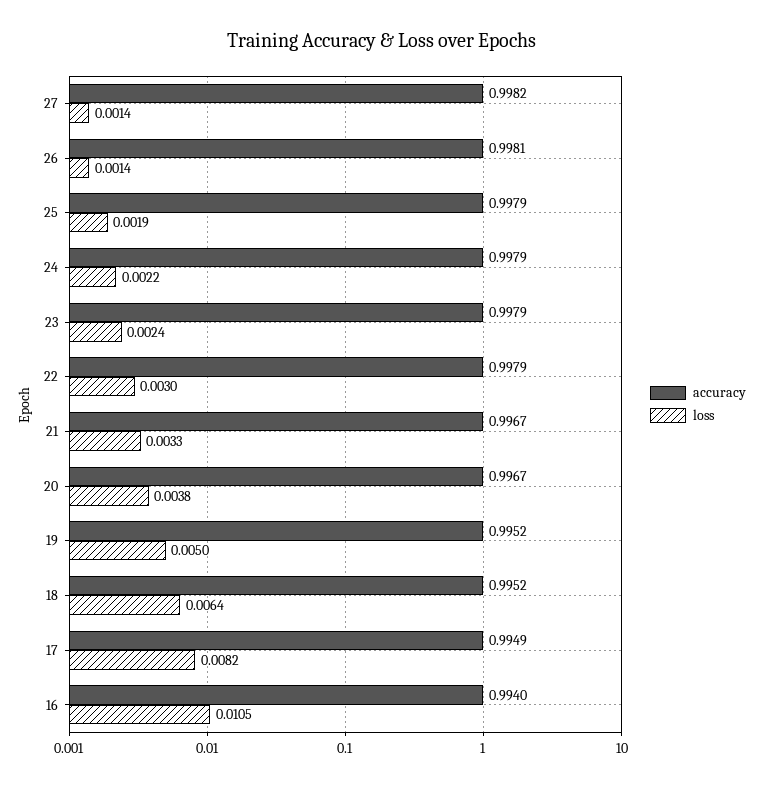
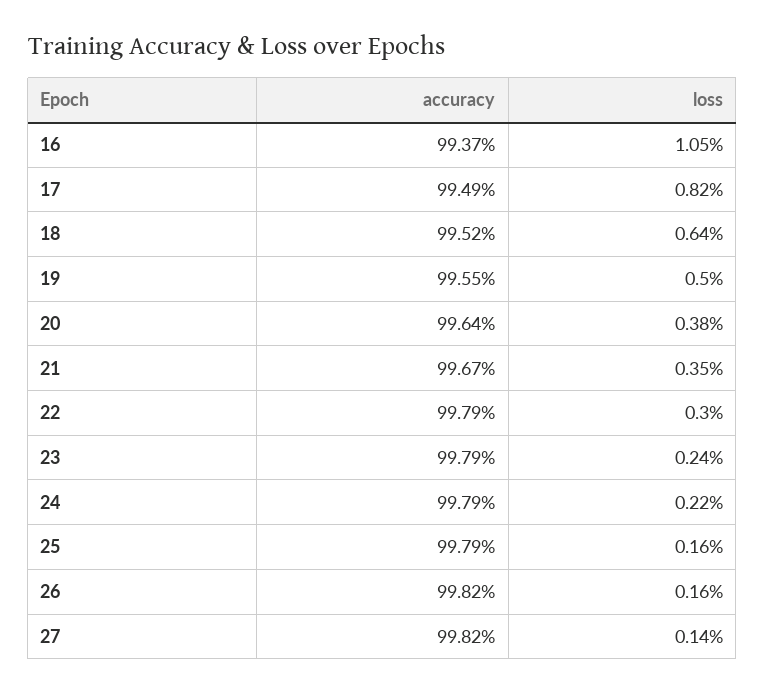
accuracy, 26: 0.9981 -> 0.9982
loss, 26: 0.0014 -> 0.0016
loss, 25: 0.0019 -> 0.0016
loss, 21: 0.0033 -> 0.0035
accuracy, 20: 0.9967 -> 0.9964
accuracy, 19: 0.9952 -> 0.9955
accuracy, 16: 0.994 -> 0.9937

